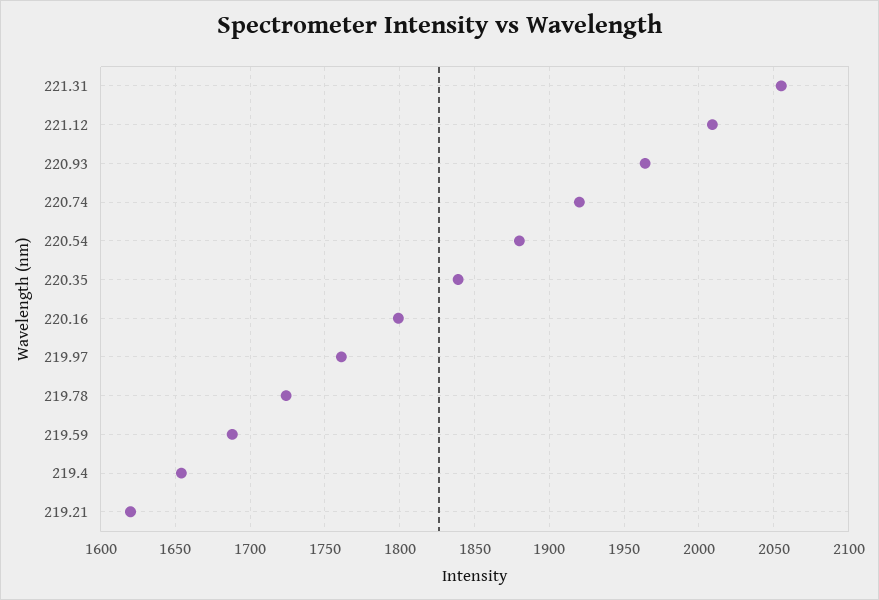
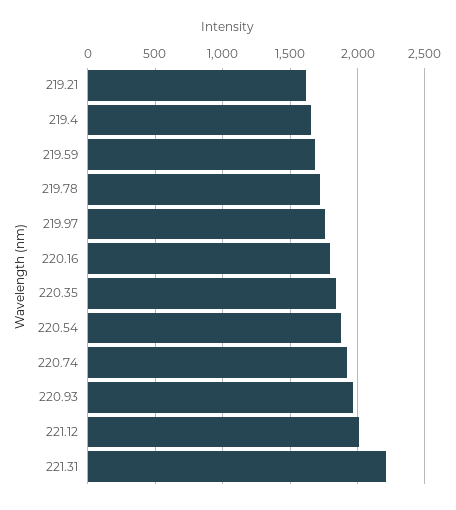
221.31: 2055 -> 2200

